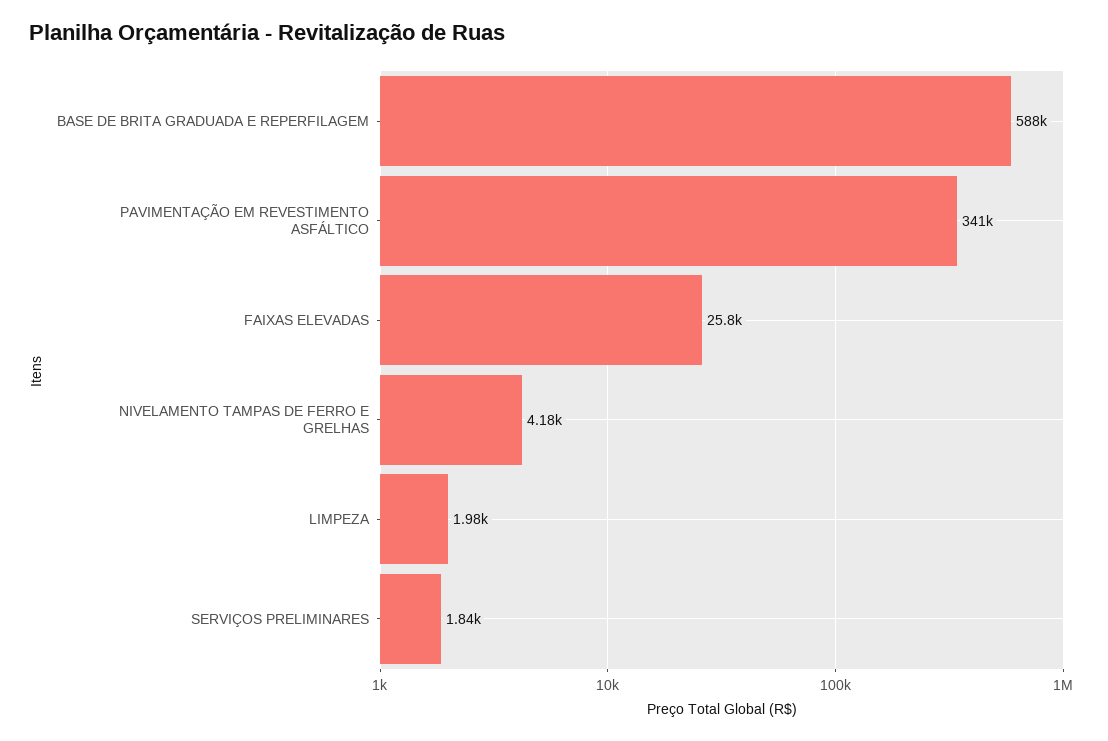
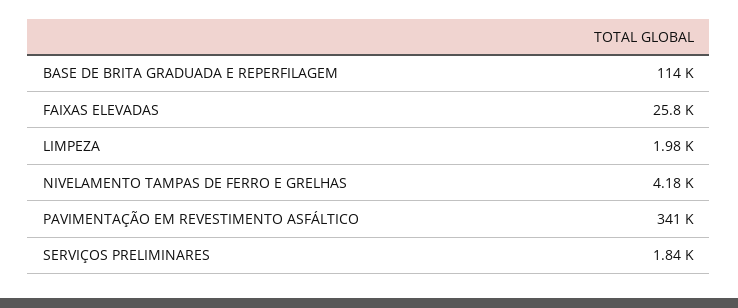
BASE DE BRITA GRADUADA E REPERFILAGEM: 588000 -> 114000

